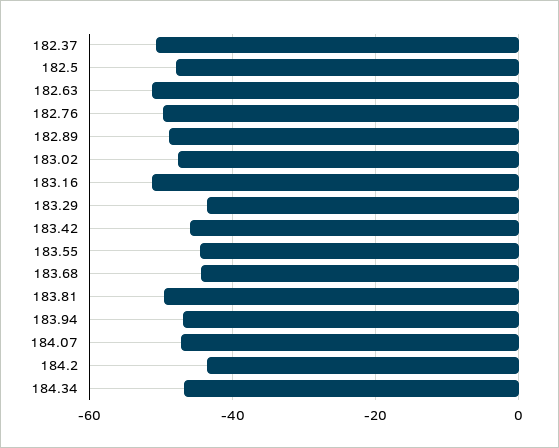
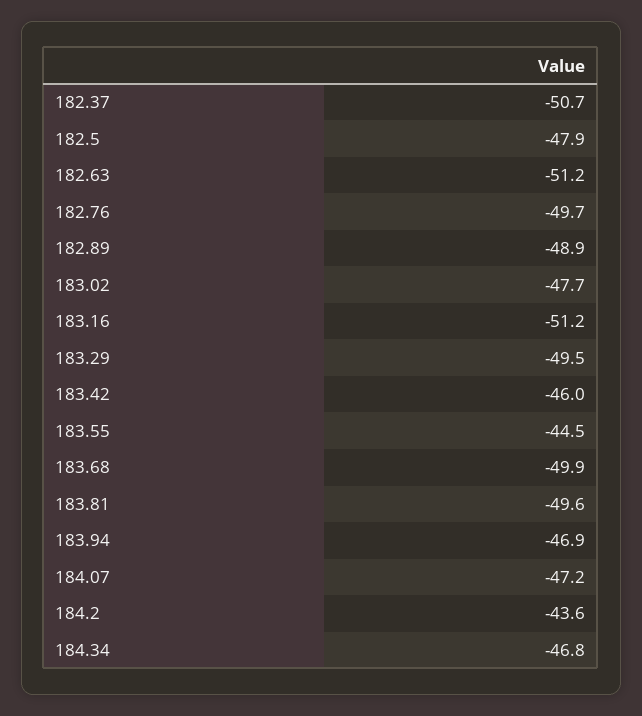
183.29: -44 -> -49.5
183.68: -44 -> -49.9

